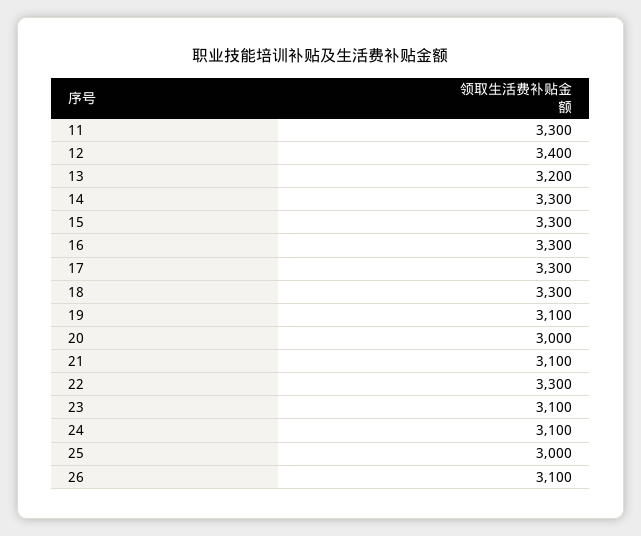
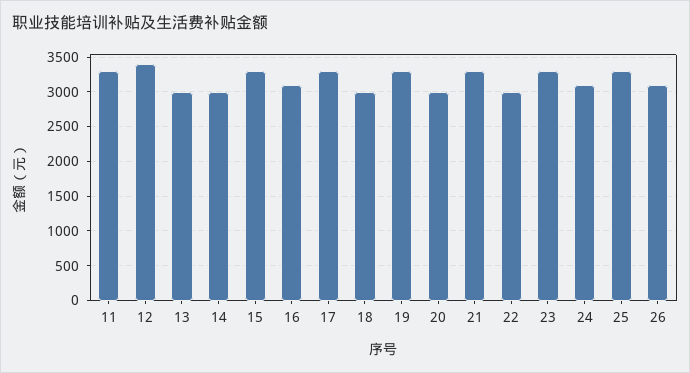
13: 3200 -> 3000
14: 3300 -> 3000
16: 3300 -> 3100
18: 3300 -> 3000
19: 3100 -> 3300
21: 3100 -> 3300
22: 3300 -> 3000
23: 3100 -> 3300
25: 3000 -> 3300

